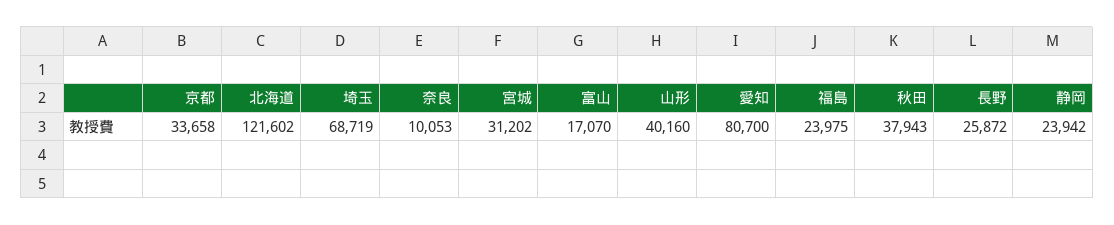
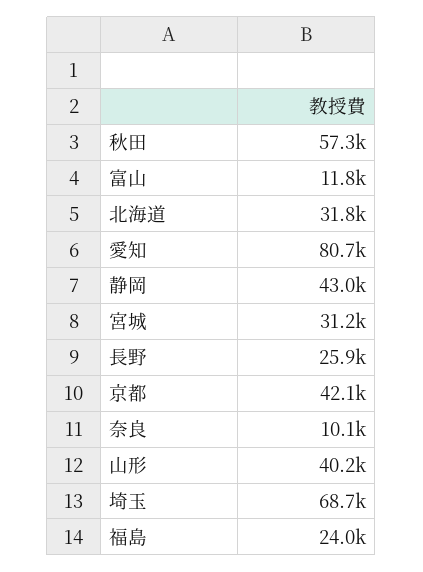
京都: 33658 -> 42100
北海道: 121602 -> 31800
富山: 17070 -> 11800
秋田: 37943 -> 57300
静岡: 23942 -> 43000

